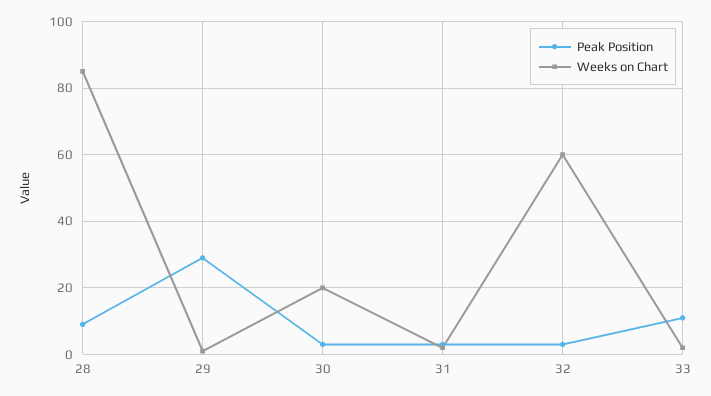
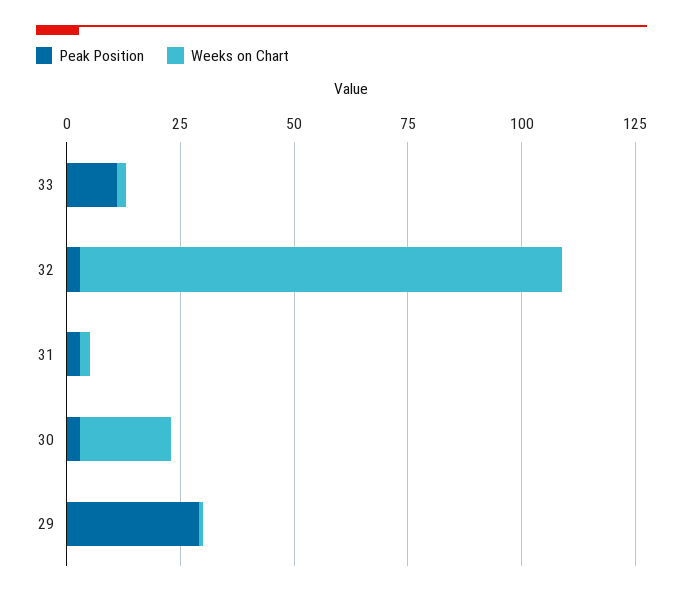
Peak Position, 28: 10 -> none
Weeks on Chart, 28: 85 -> none
Weeks on Chart, 32: 60 -> 105

